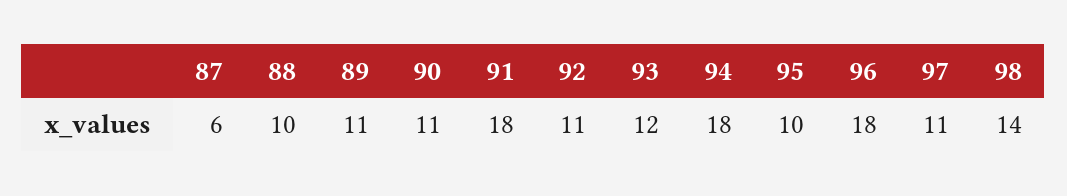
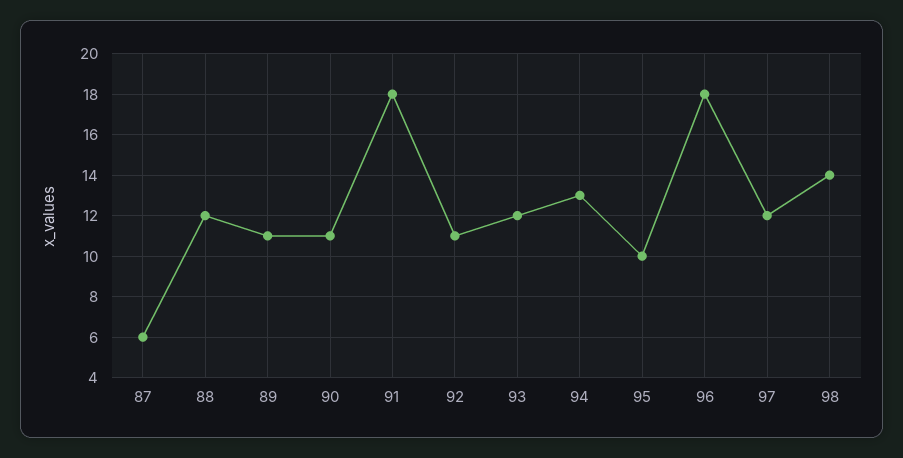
88: 10 -> 12
94: 18 -> 13
97: 11 -> 12

